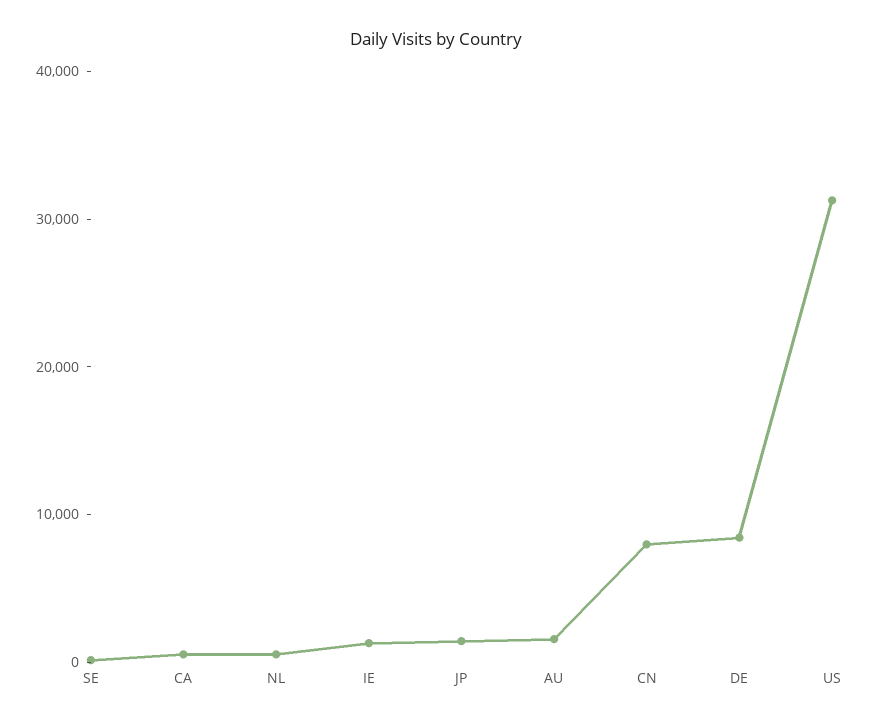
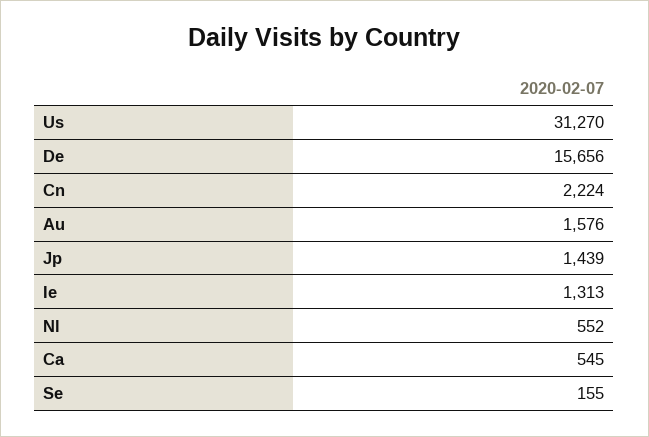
CN: 8000 -> 2224
DE: 8000 -> 15656

